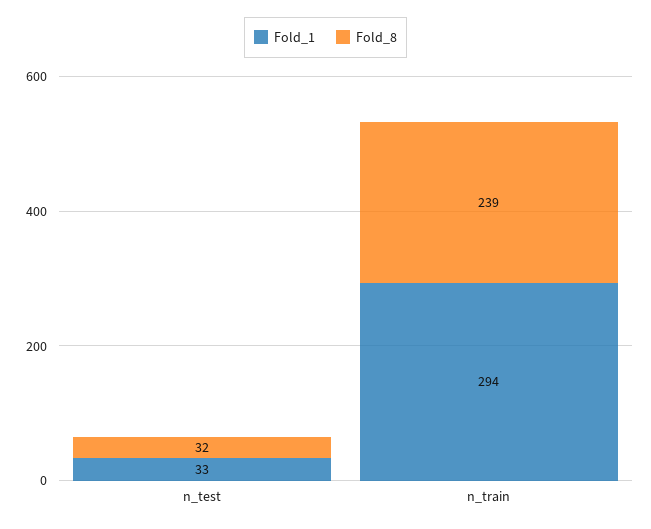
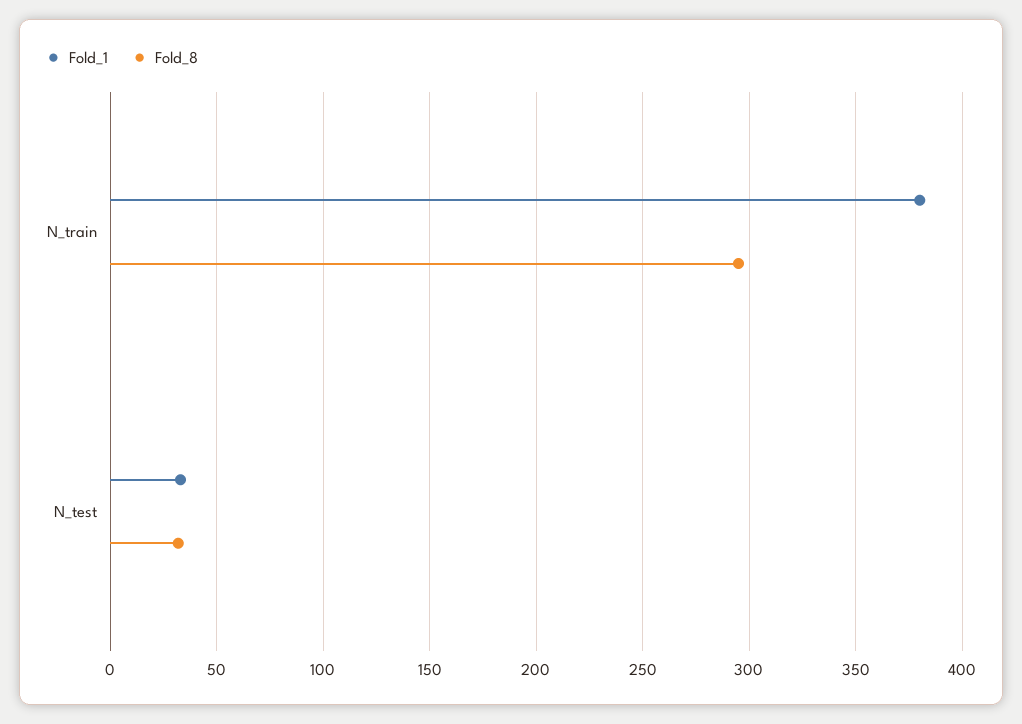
Fold_1, n_train: 294 -> 380
Fold_8, n_train: 239 -> 295

